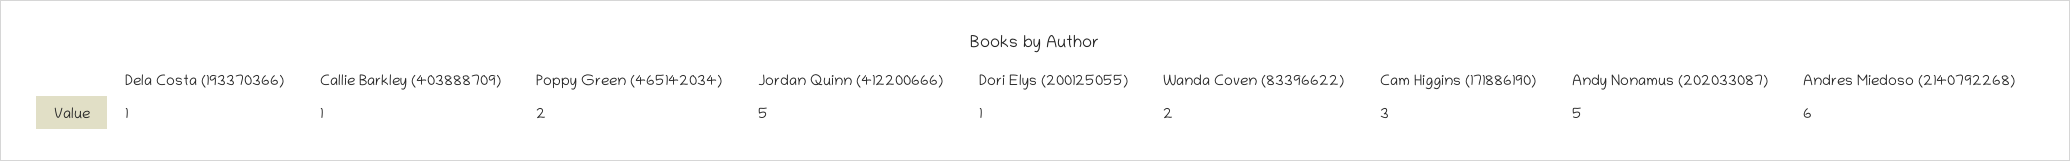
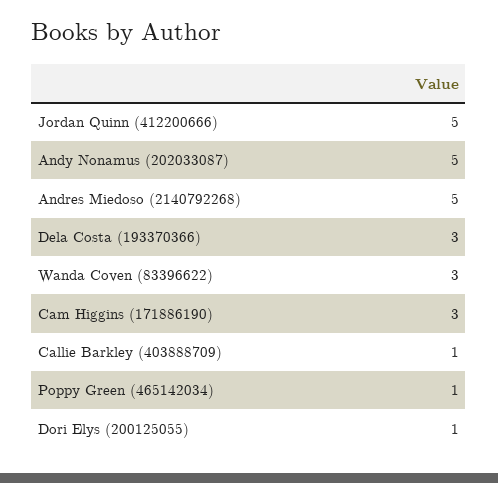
Dela Costa (193370366): 1 -> 3
Poppy Green (465142034): 2 -> 1
Wanda Coven (83396622): 2 -> 3
Andres Miedoso (2140792268): 6 -> 5

